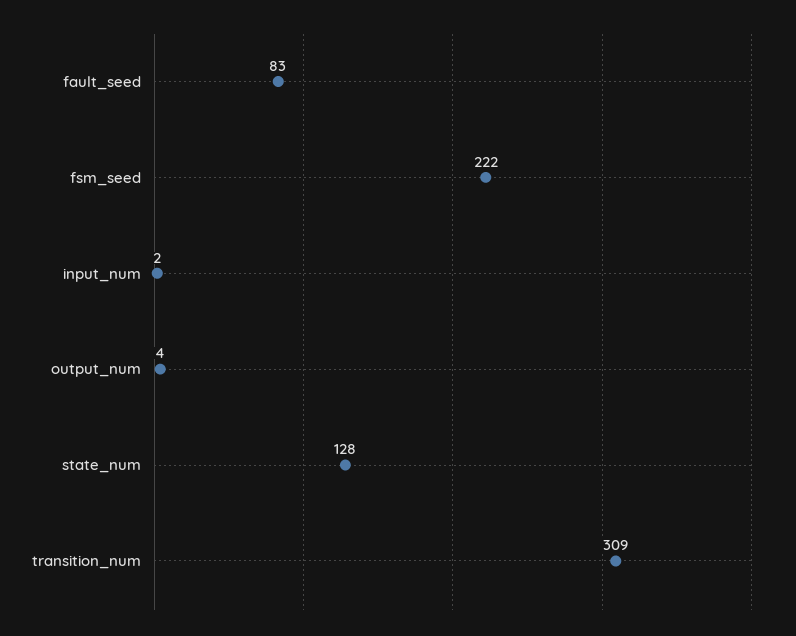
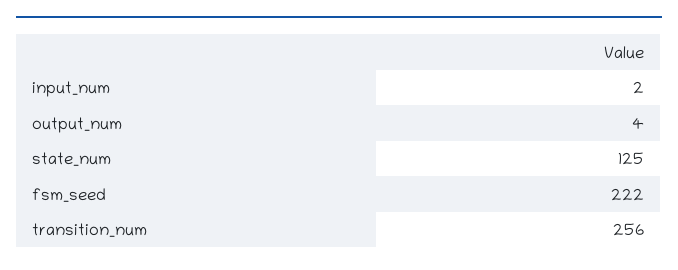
fault_seed: 83 -> none
state_num: 128 -> 125
transition_num: 309 -> 256

